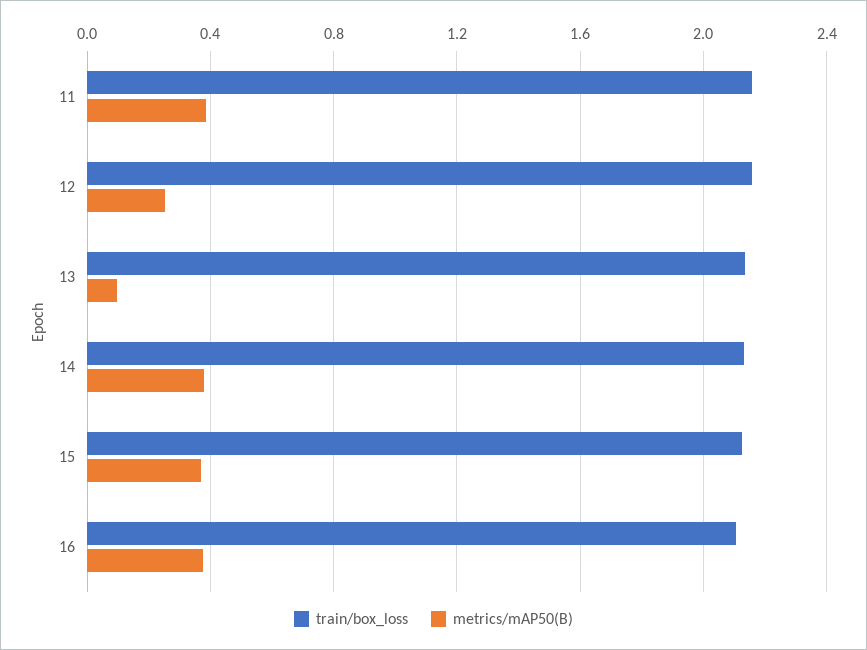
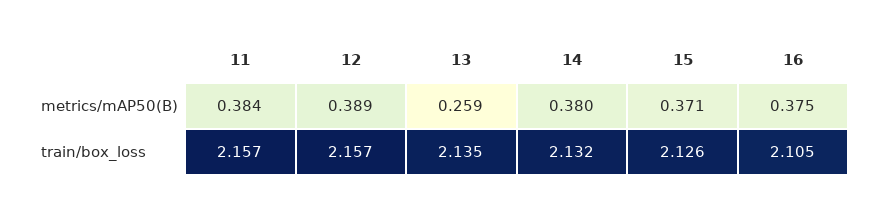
metrics/mAP50(B), 12: 0.25 -> 0.389
metrics/mAP50(B), 13: 0.1 -> 0.259

